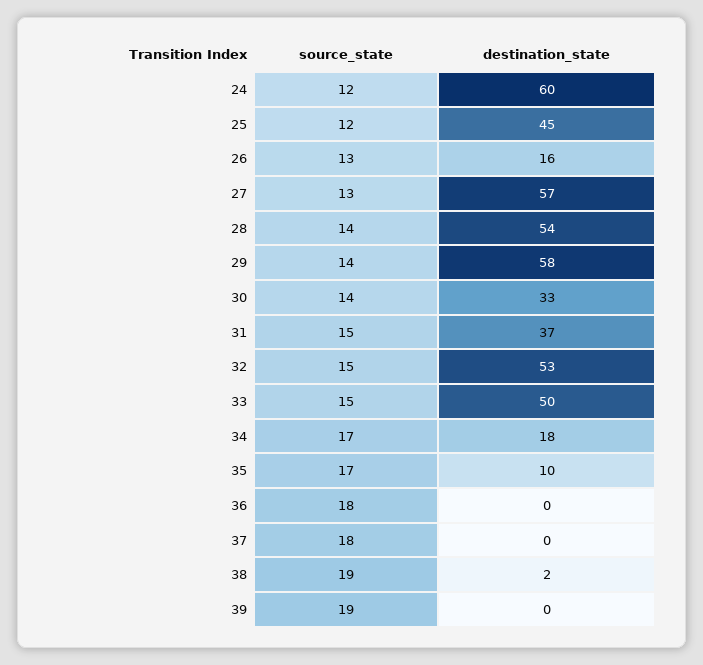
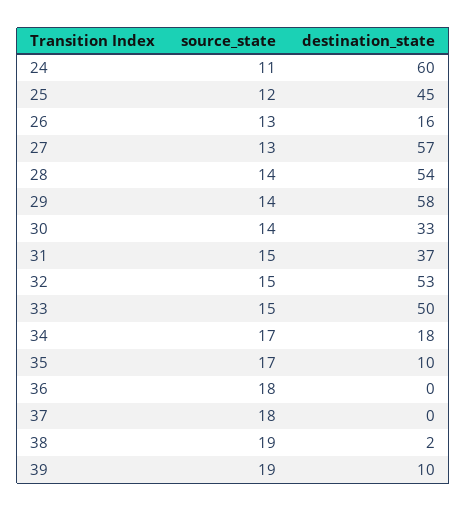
source_state, 24: 12 -> 11
destination_state, 39: 0 -> 10

